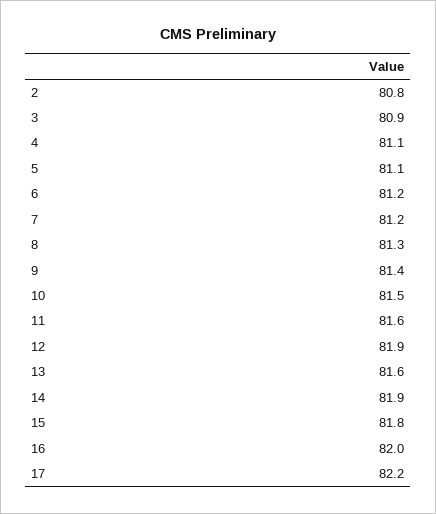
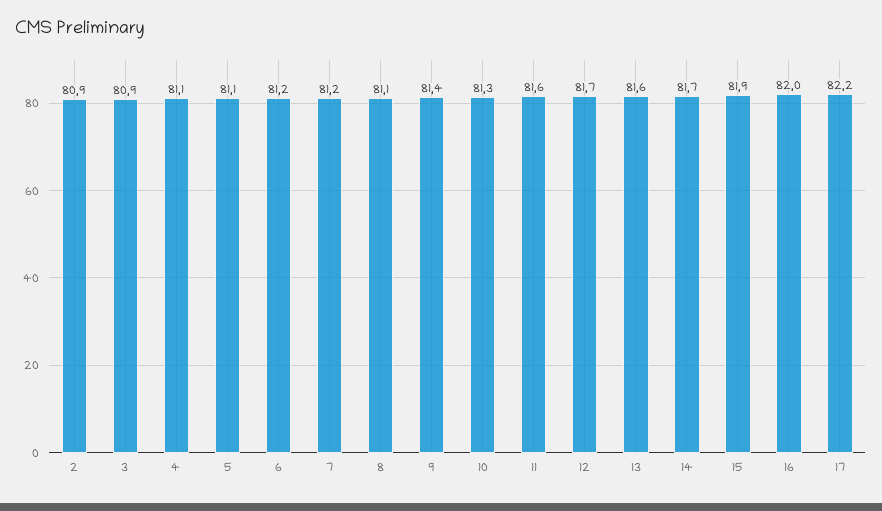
2: 80.8 -> 80.9
8: 81.3 -> 81.1
10: 81.5 -> 81.3
12: 81.9 -> 81.7
14: 81.9 -> 81.7
15: 81.8 -> 81.9

